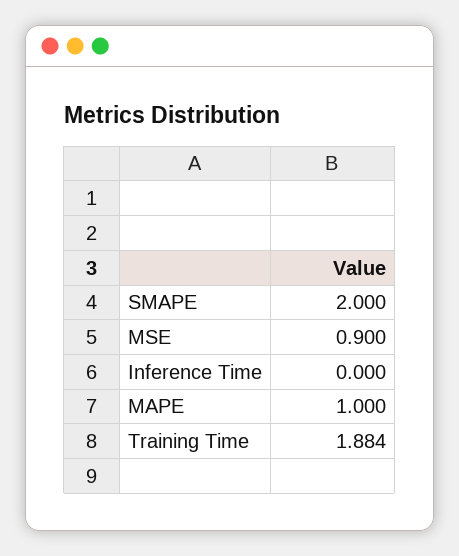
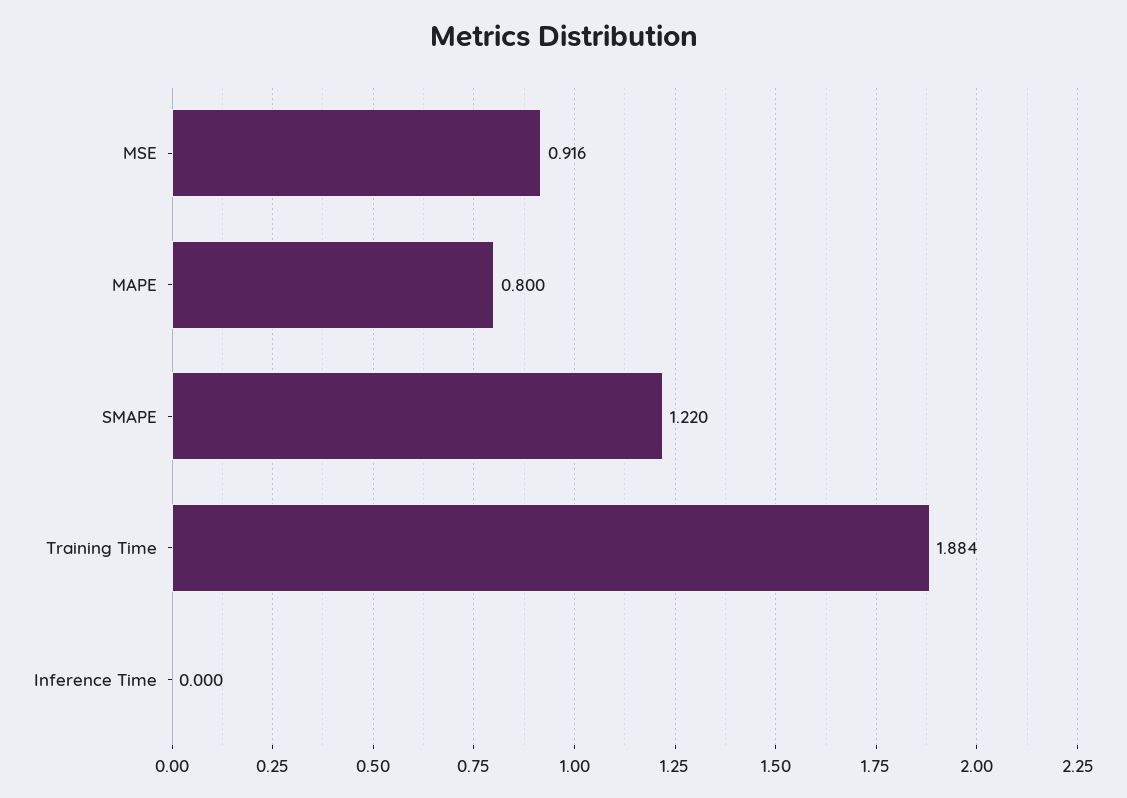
SMAPE: 2 -> 1.22
MSE: 0.9 -> 0.916
MAPE: 1 -> 0.8

